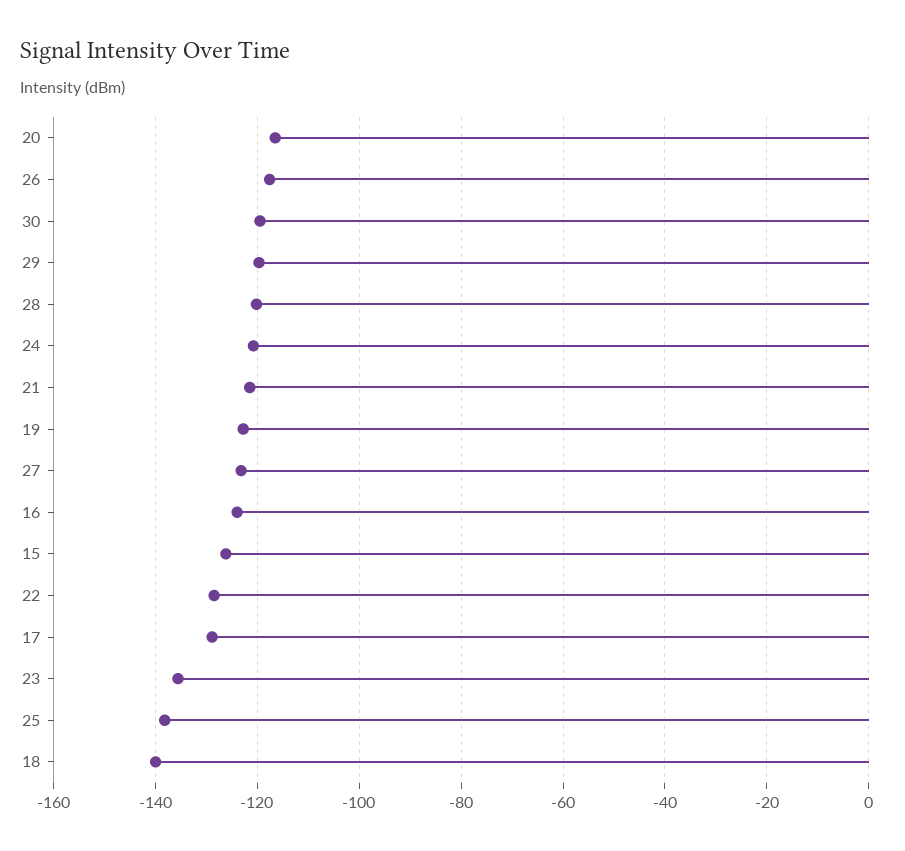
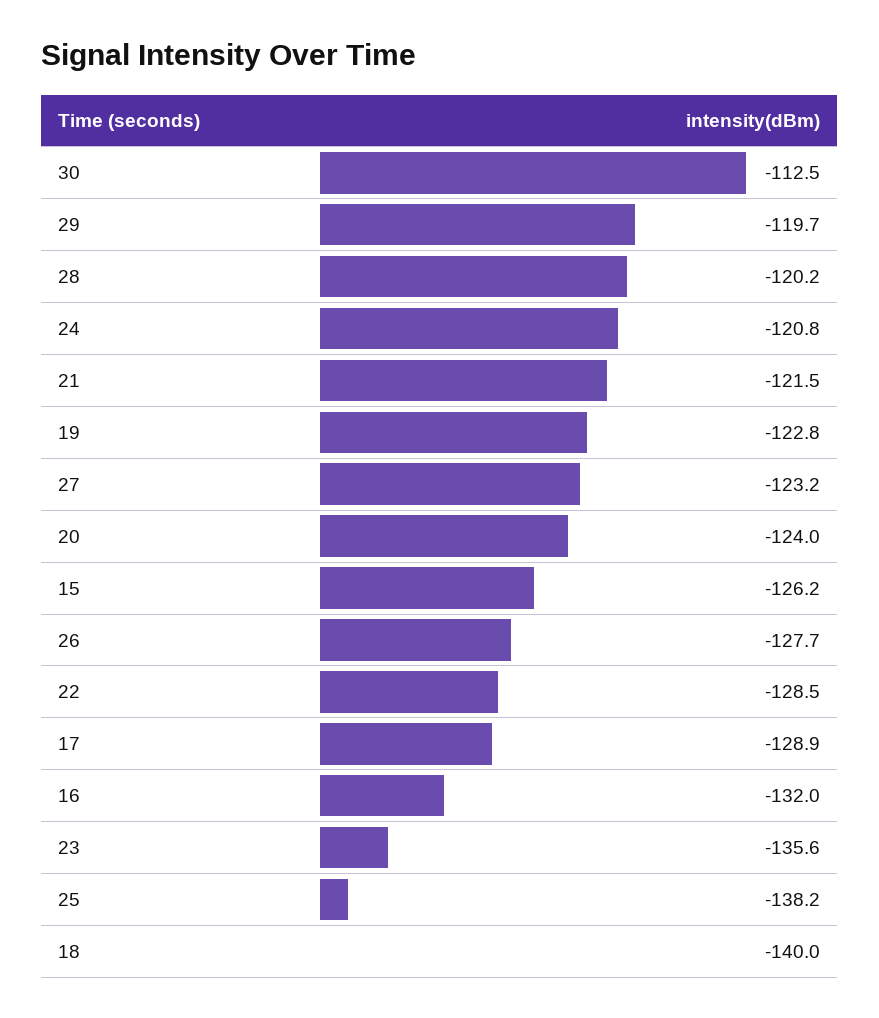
20: -116 -> -124
26: -118 -> -127.7
30: -120 -> -112.5
16: -124 -> -132

